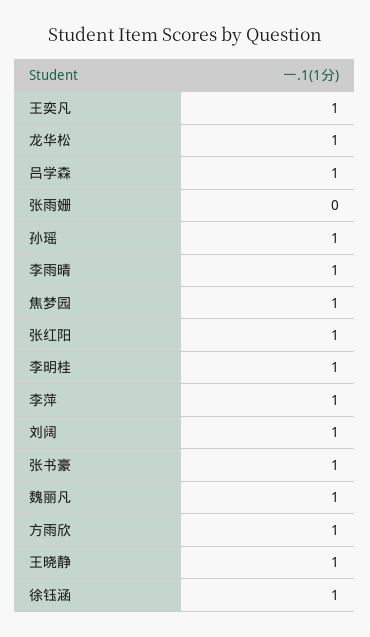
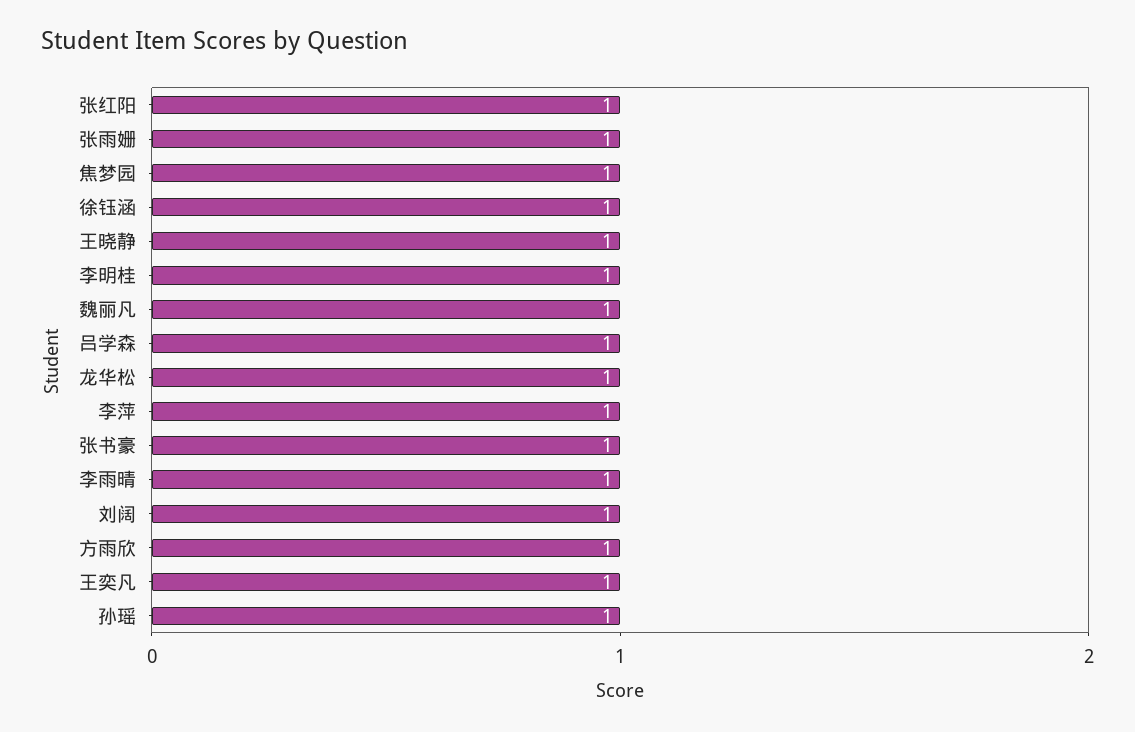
张雨姗: 0 -> 1

